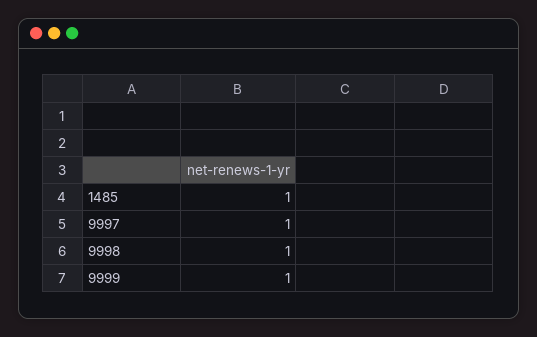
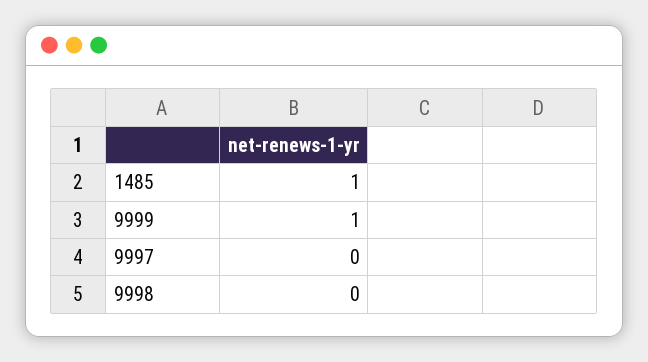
9997: 1 -> 0
9998: 1 -> 0

